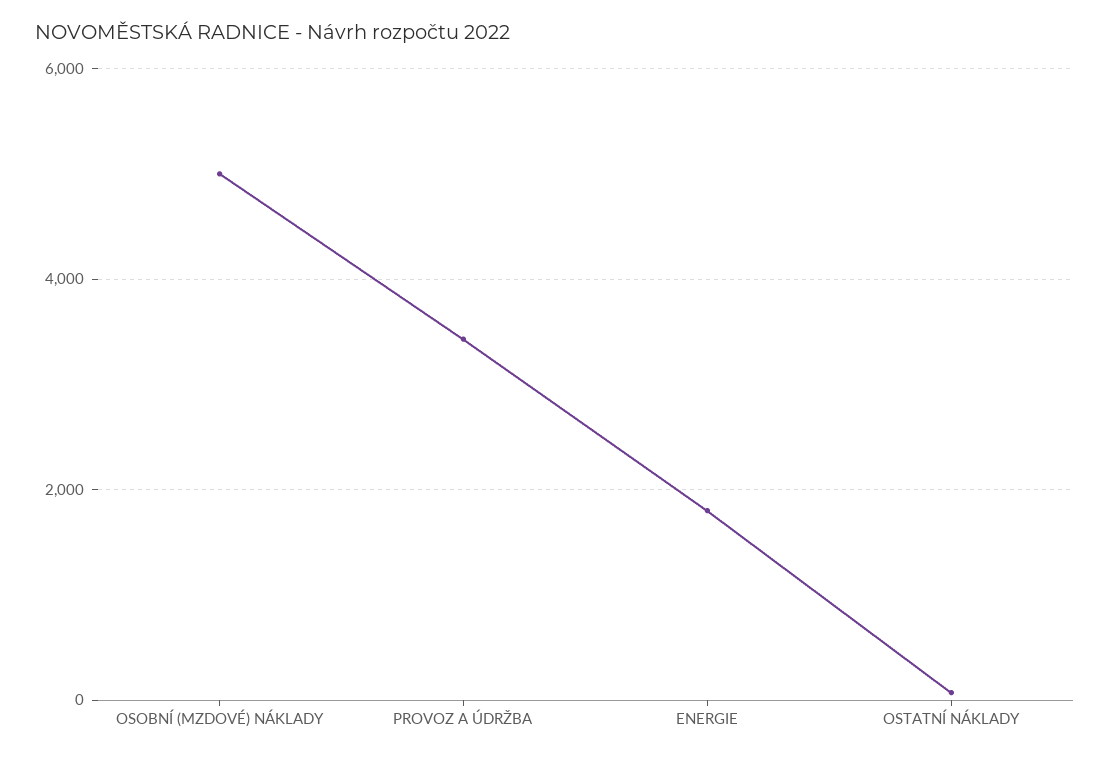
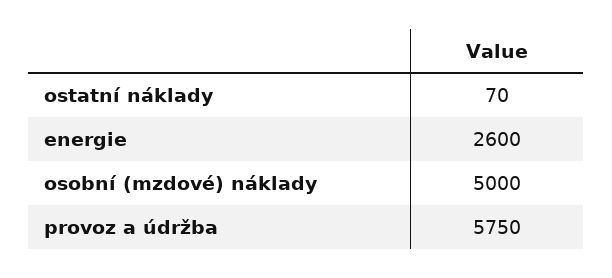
PROVOZ A ÚDRŽBA: 3400 -> 5750
ENERGIE: 1800 -> 2600

